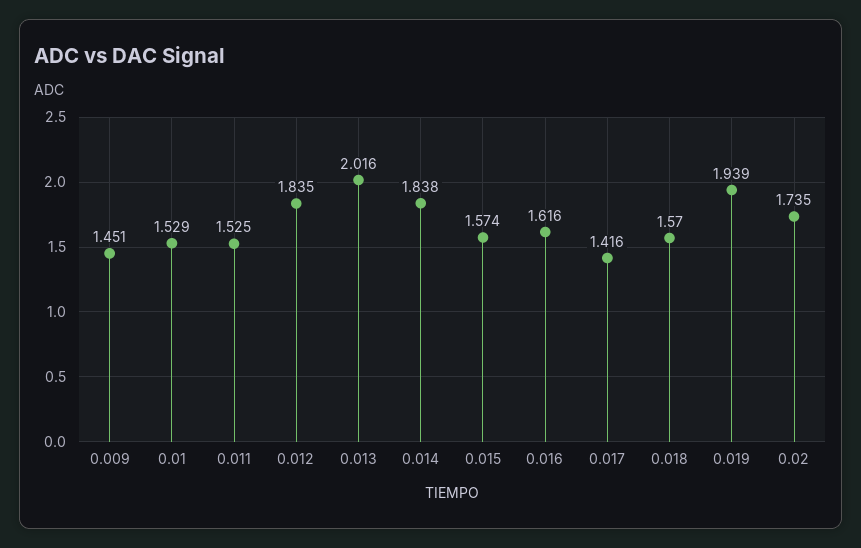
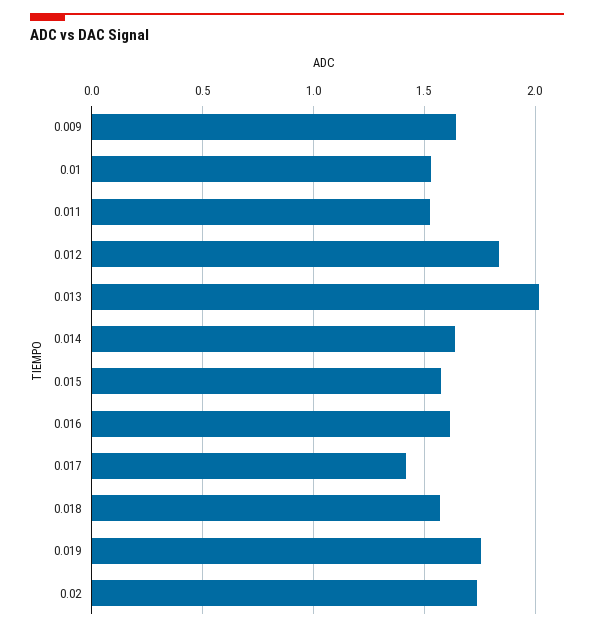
0.009: 1.451 -> 1.65
0.014: 1.838 -> 1.65
0.019: 1.939 -> 1.75

